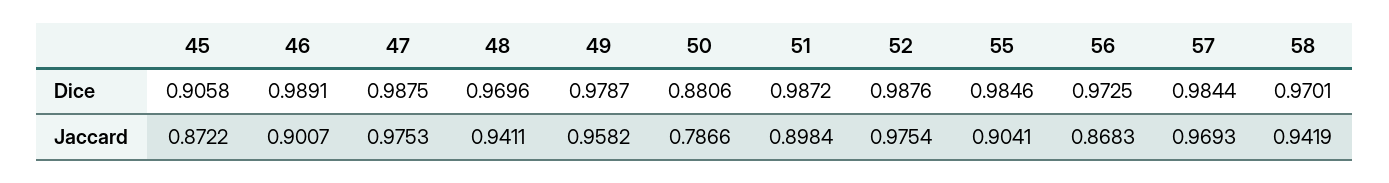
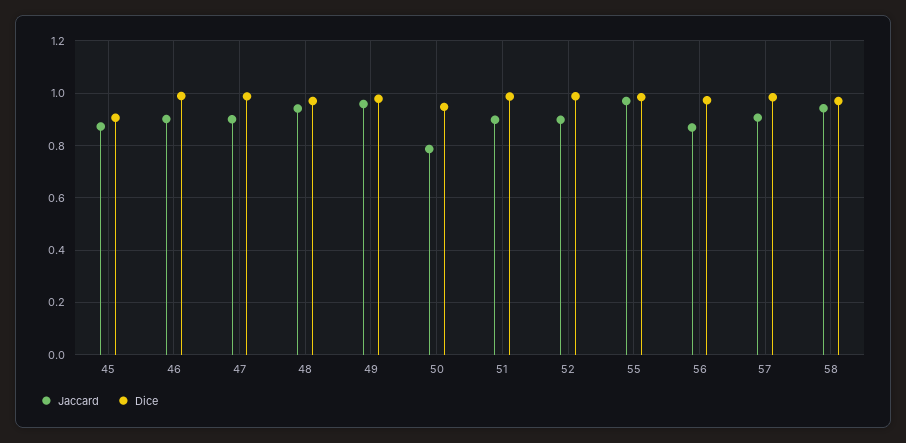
Dice, 50: 0.8806 -> 0.95
Jaccard, 47: 0.9753 -> 0.9
Jaccard, 52: 0.9754 -> 0.9
Jaccard, 55: 0.9041 -> 0.975
Jaccard, 57: 0.9693 -> 0.9

